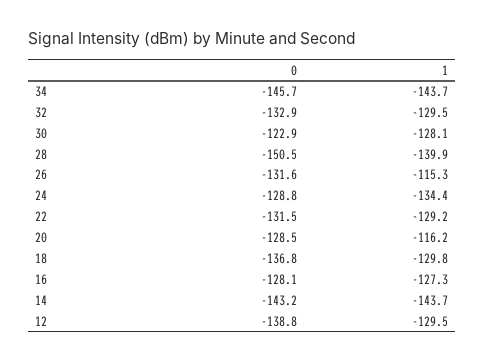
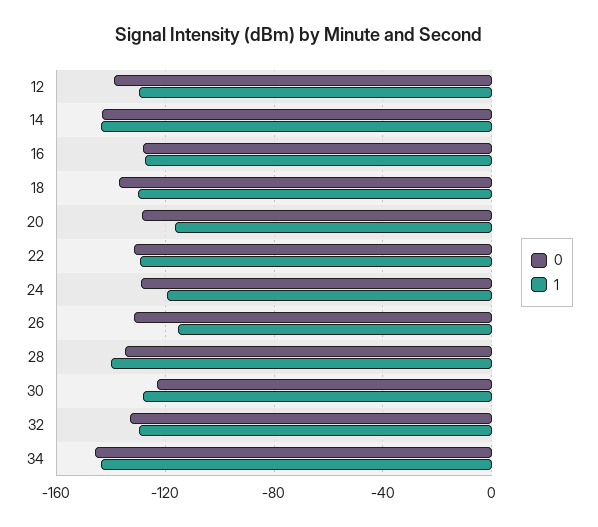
0, 28: -150.5 -> -135
1, 24: -134.4 -> -120

